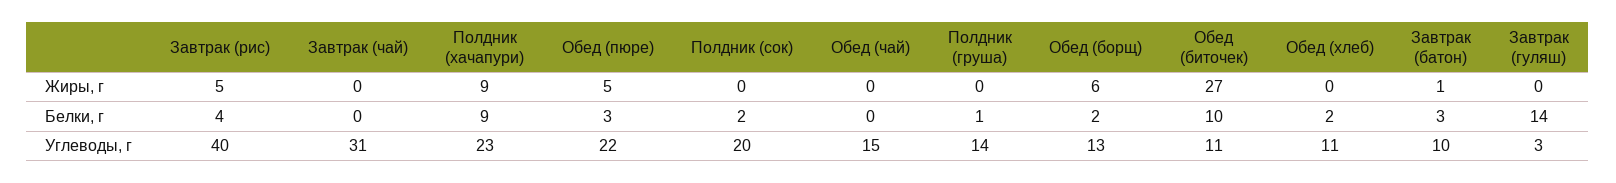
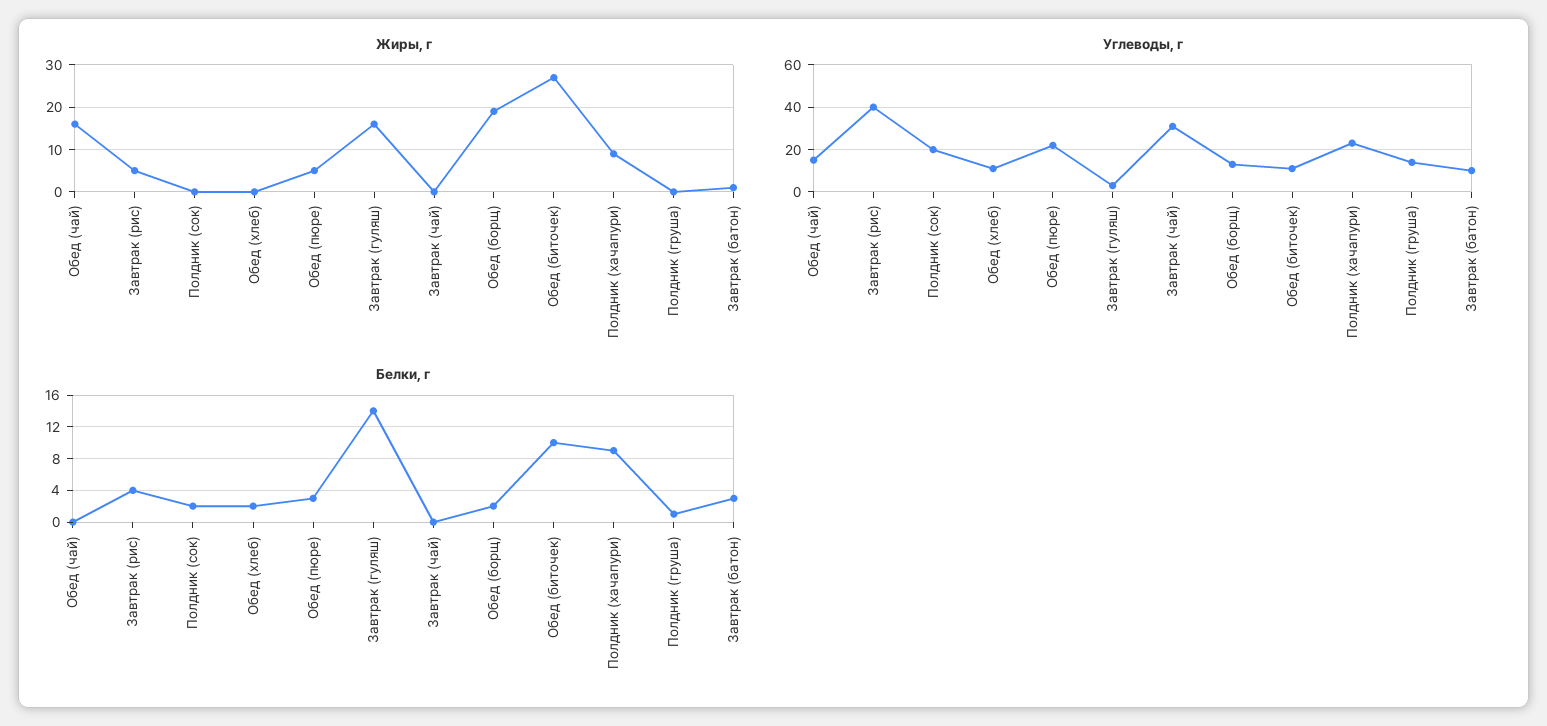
Жиры, г, Обед (чай): 0 -> 15
Жиры, г, Обед (борщ): 6 -> 20
Жиры, г, Завтрак (гуляш): 0 -> 15

